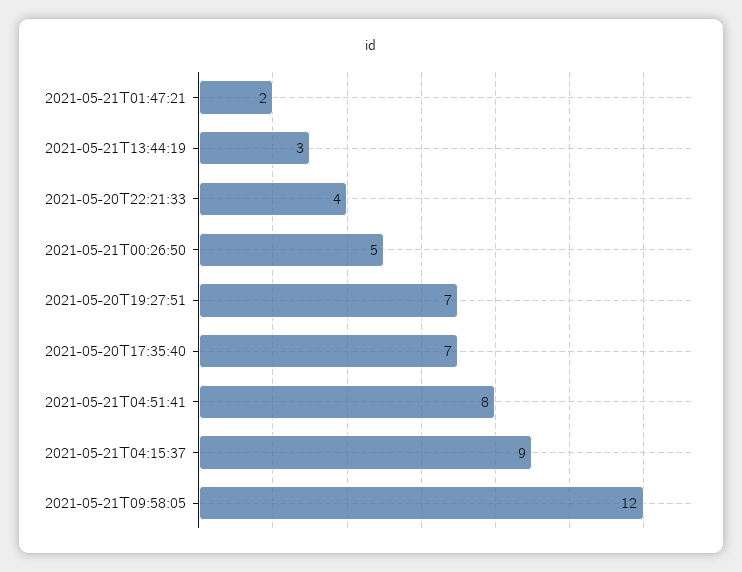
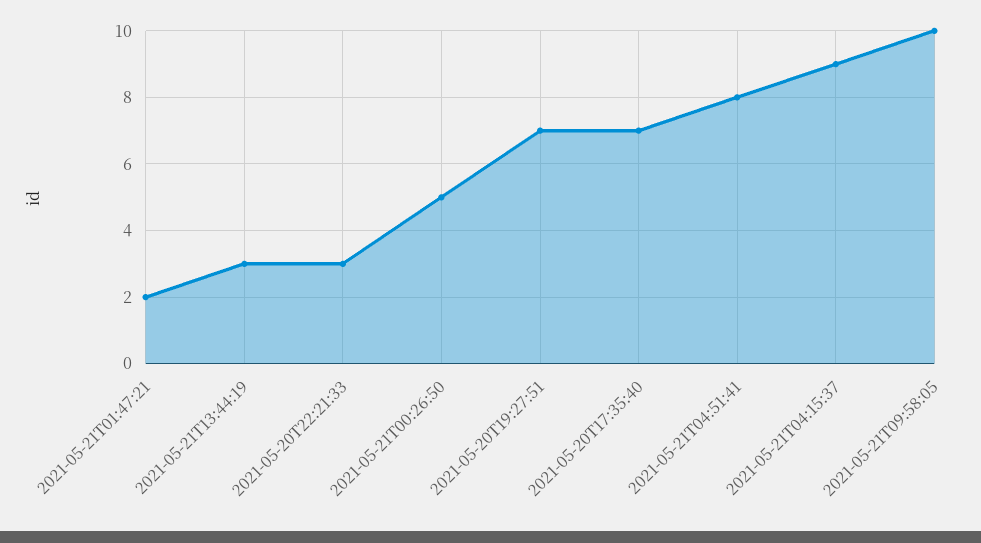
2021-05-20T22:21:33: 4 -> 3
2021-05-21T09:58:05: 12 -> 10

